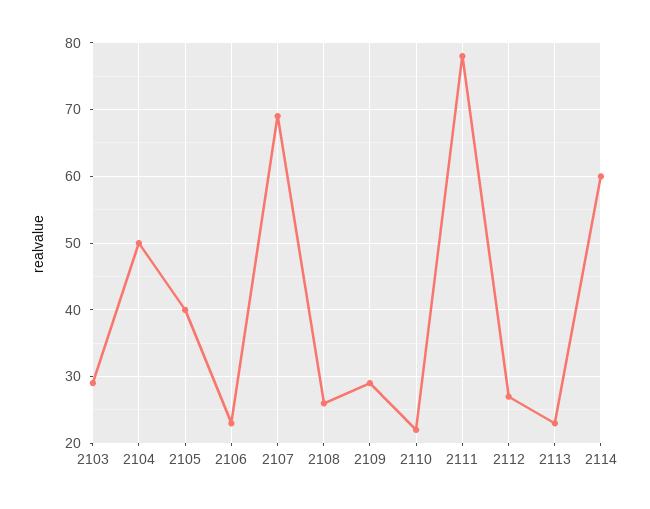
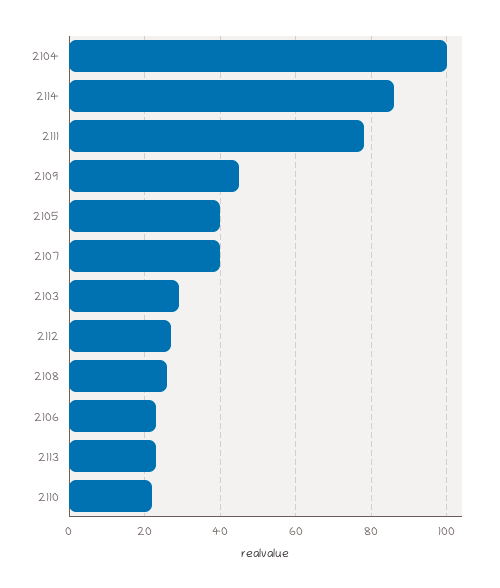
2104: 50 -> 100
2107: 69 -> 40
2109: 29 -> 45
2114: 60 -> 85

